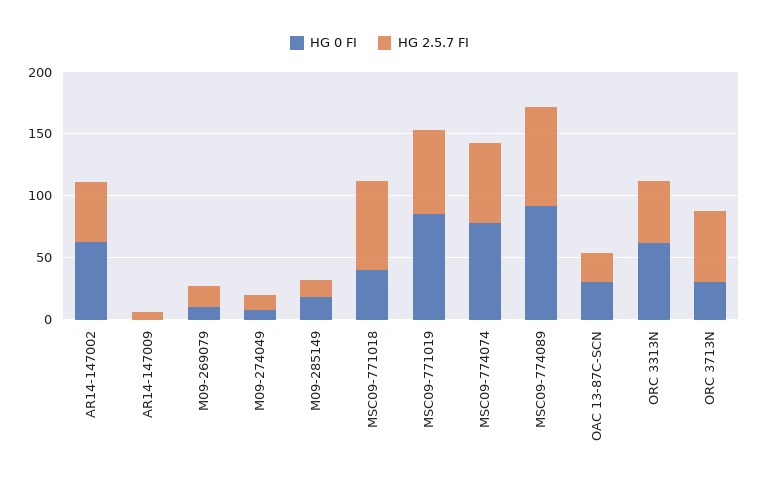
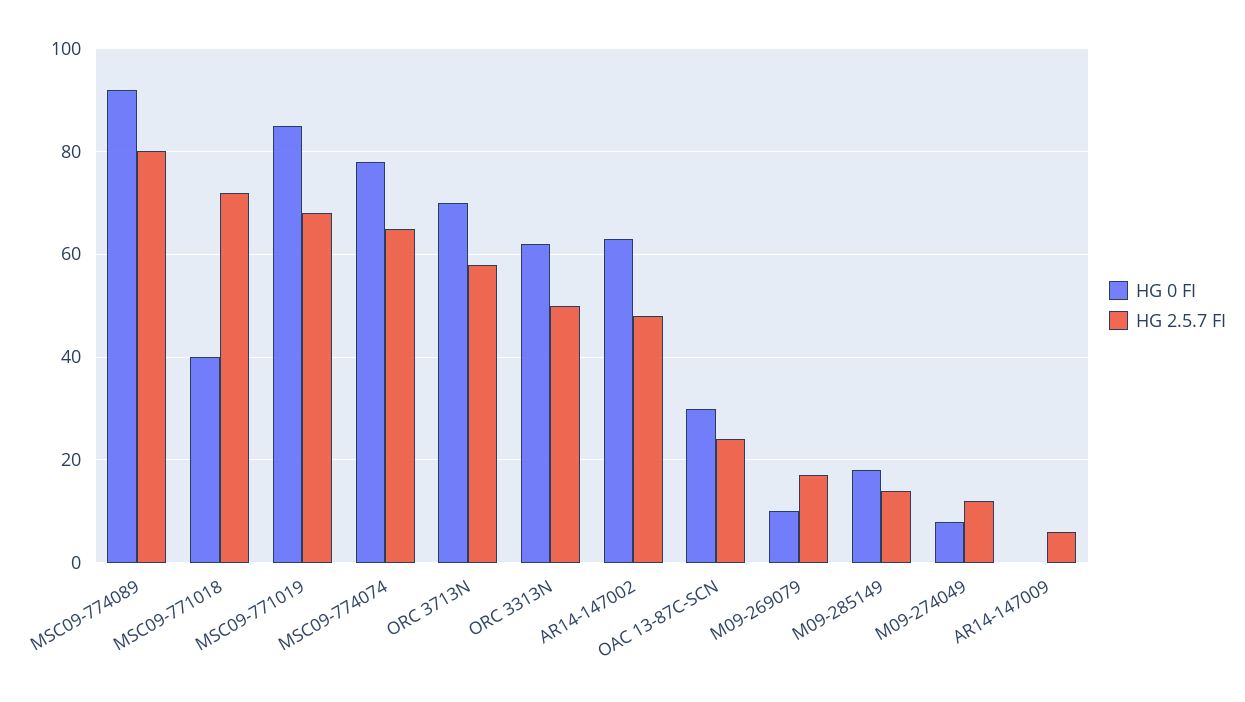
HG 0 FI, ORC 3713N: 30 -> 70

